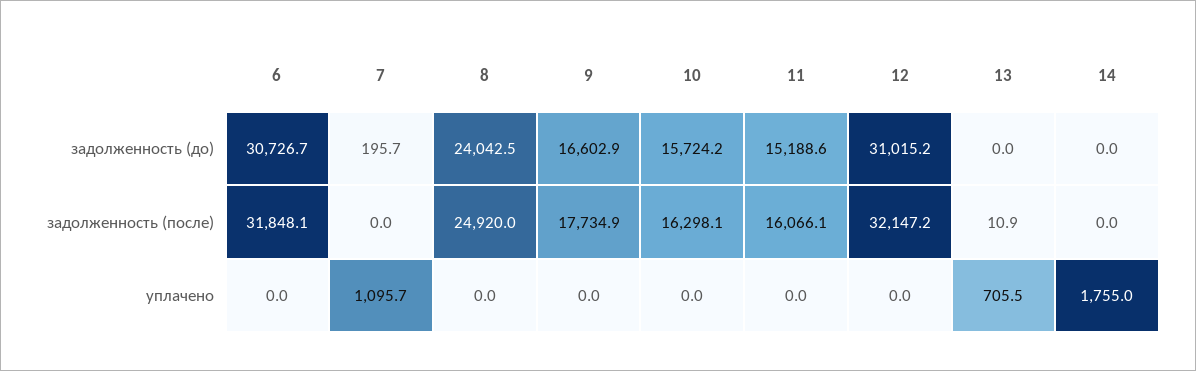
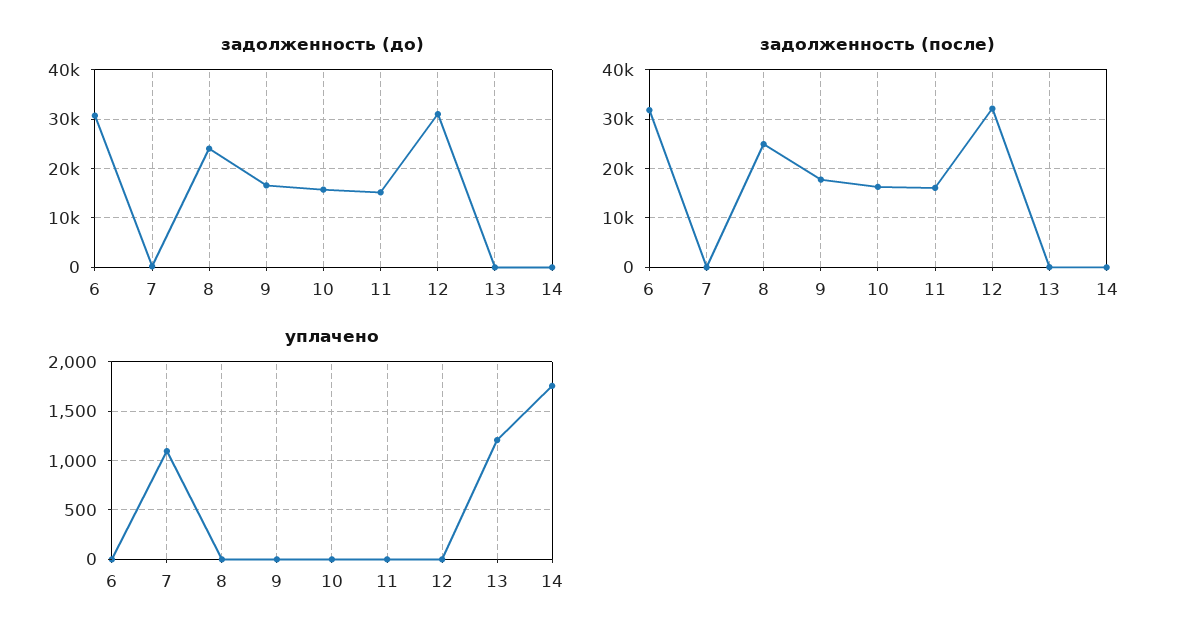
уплачено, 13: 705.5 -> 1200

